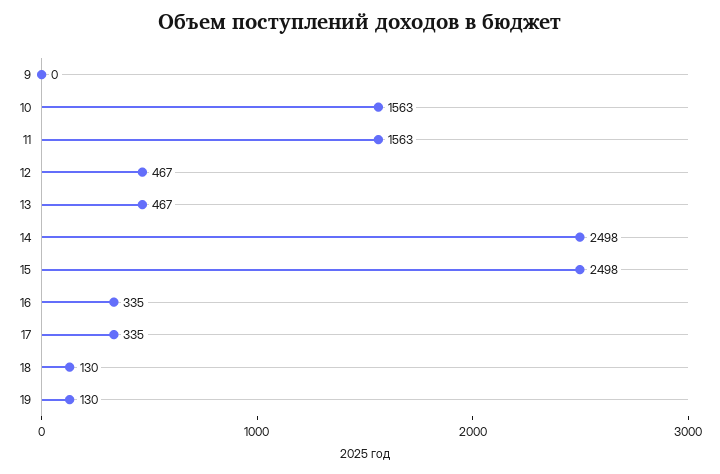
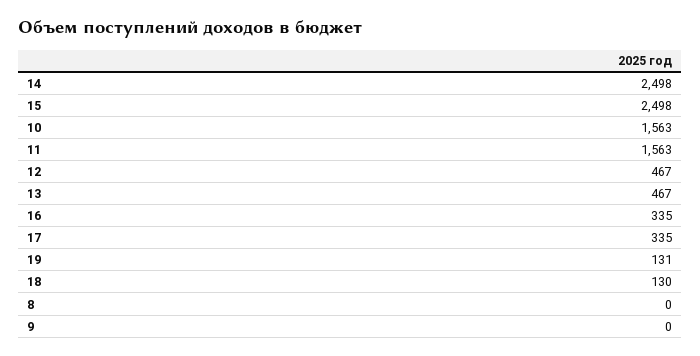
19: 130 -> 131
8: none -> 0

